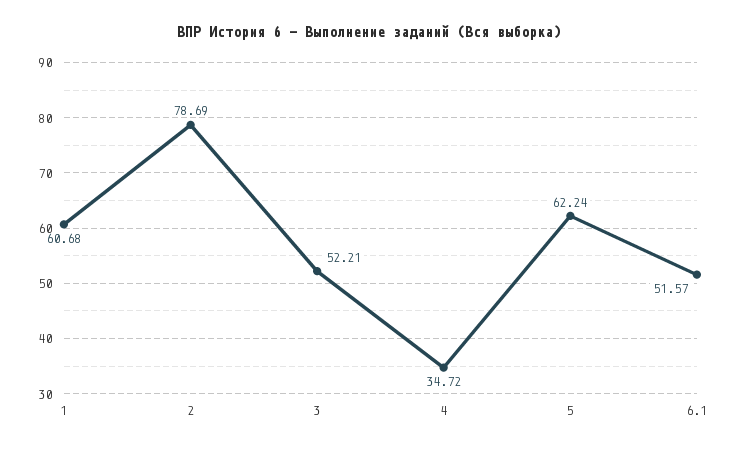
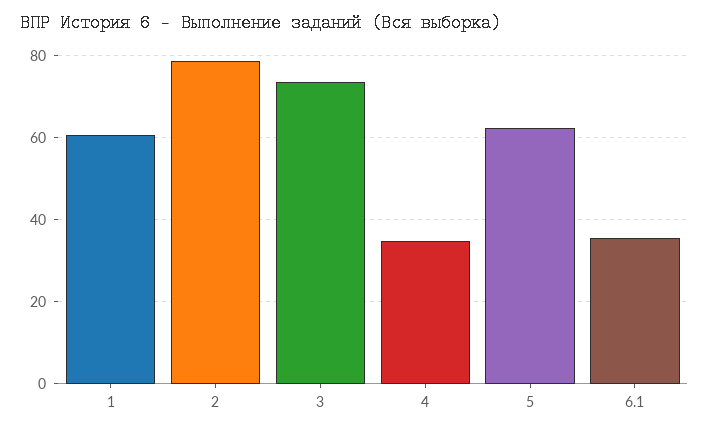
3: 52.21 -> 74
6.1: 51.57 -> 36

